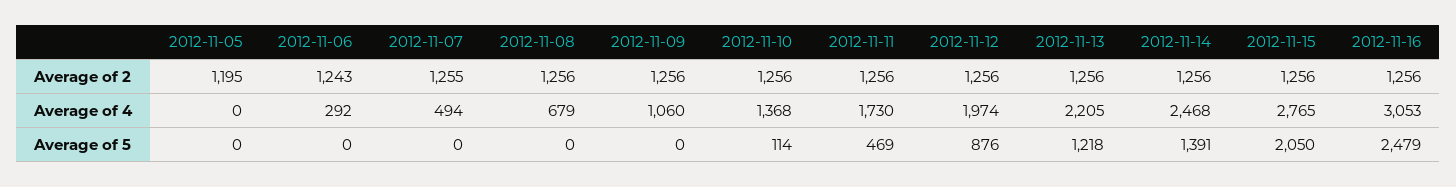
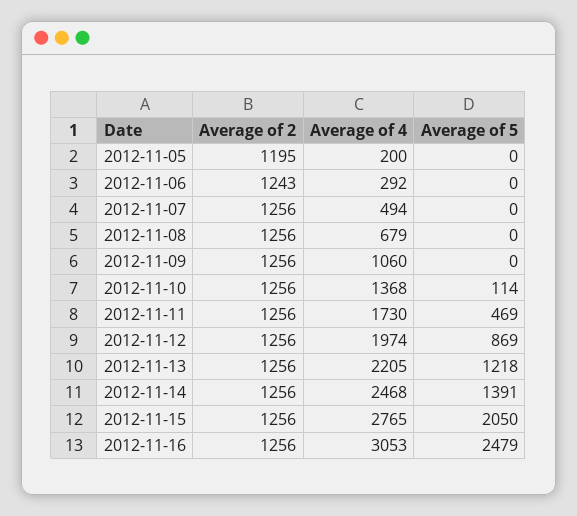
2012-11-07, Average of 2: 1255 -> 1256
2012-11-05, Average of 4: 0 -> 200
2012-11-12, Average of 5: 876 -> 869

